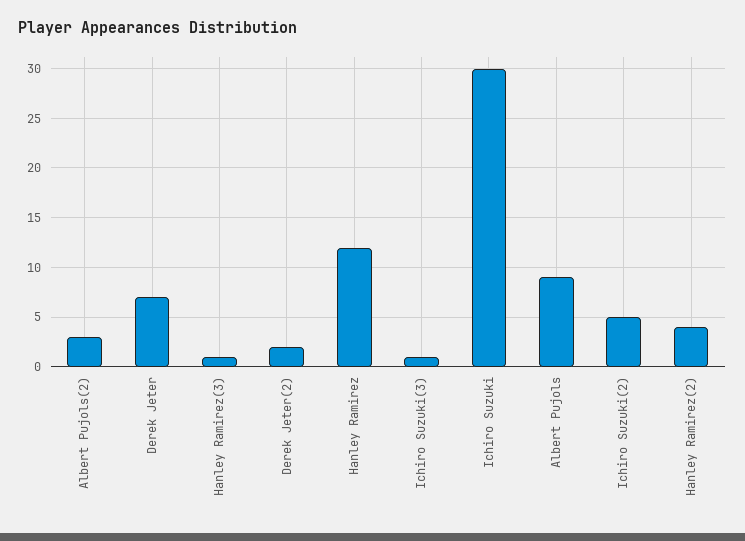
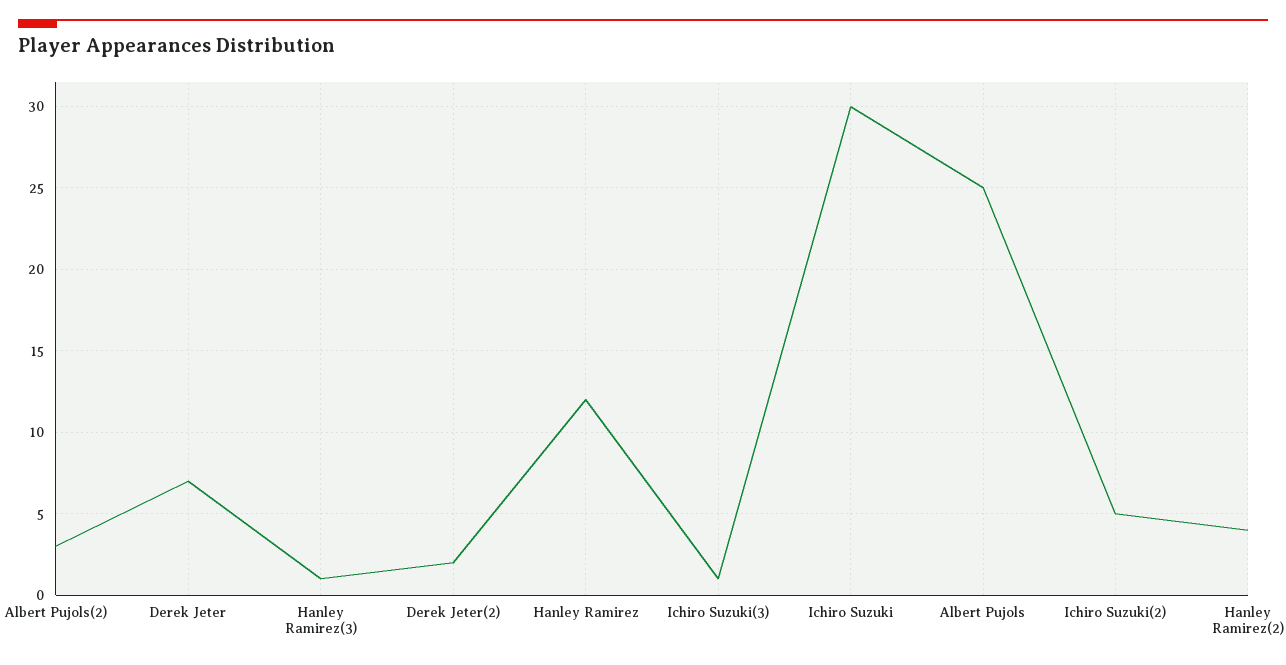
Albert Pujols: 9 -> 25

